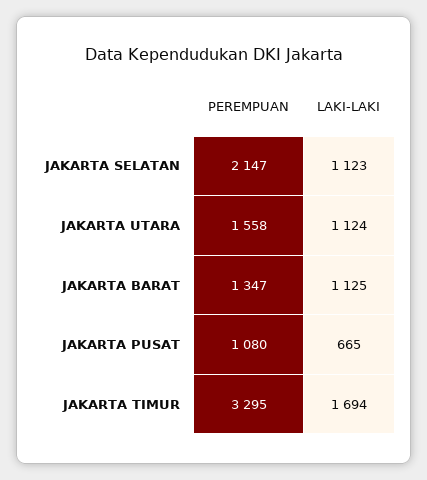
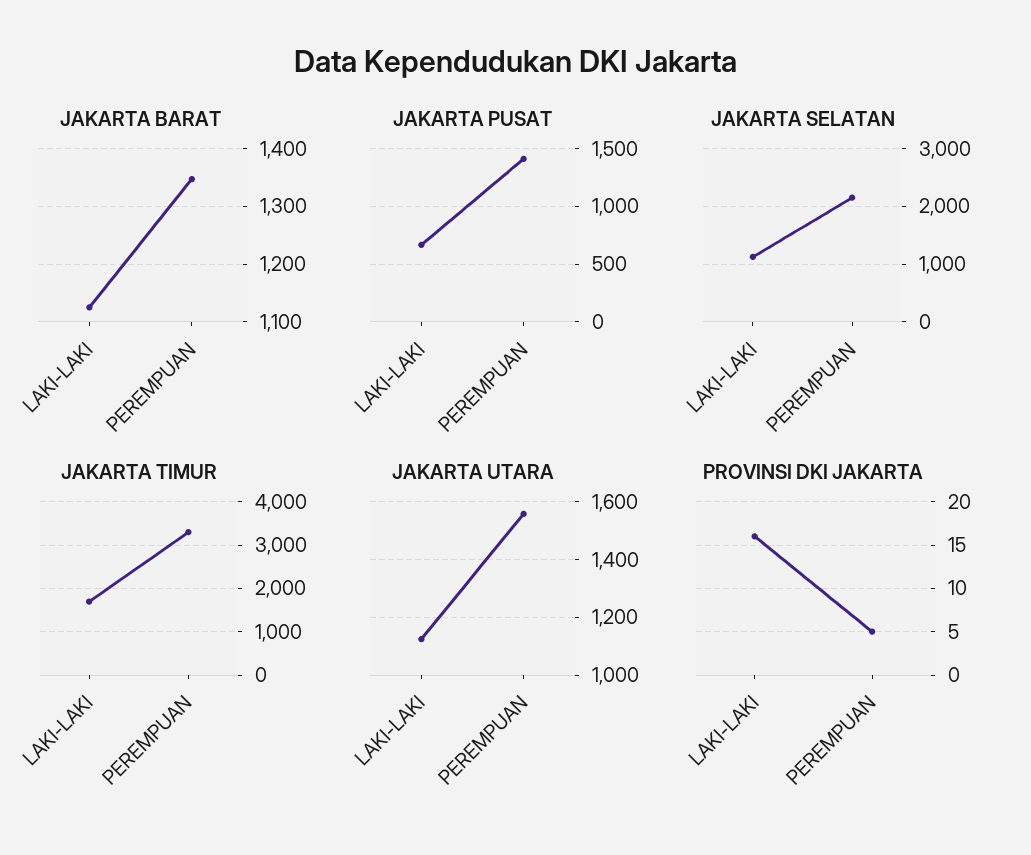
JAKARTA PUSAT, PEREMPUAN: 1080 -> 1400
PROVINSI DKI JAKARTA, LAKI-LAKI: none -> 16
PROVINSI DKI JAKARTA, PEREMPUAN: none -> 5

